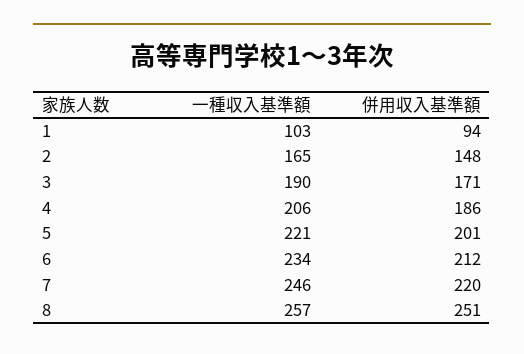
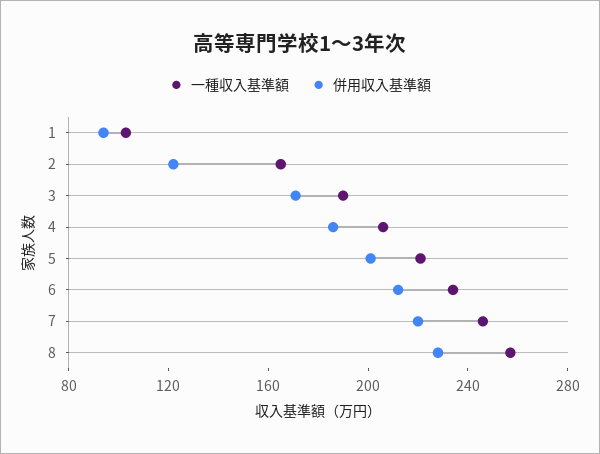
併用収入基準額, 2: 148 -> 120
併用収入基準額, 8: 251 -> 230

